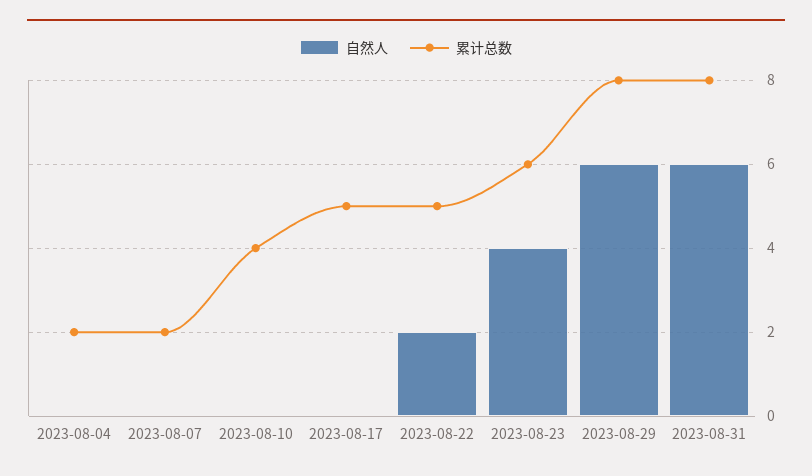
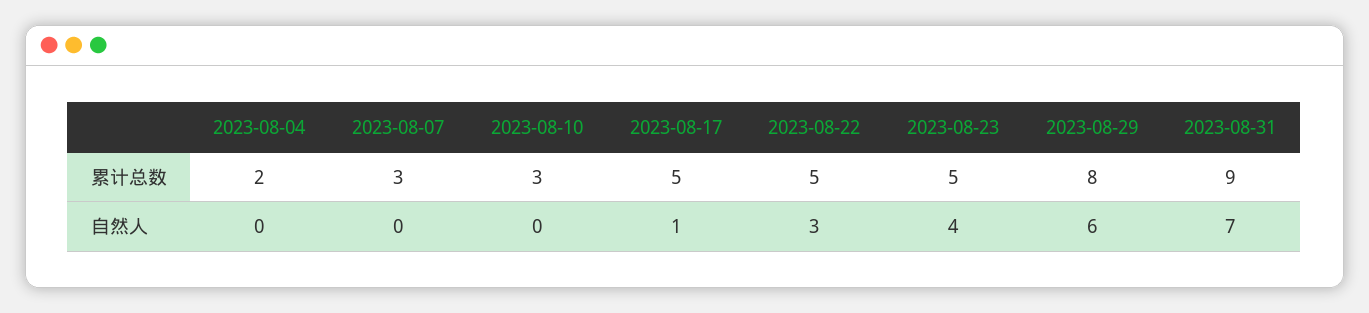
累计总数, 2023-08-07: 2 -> 3
累计总数, 2023-08-10: 4 -> 3
自然人, 2023-08-17: 0 -> 1
自然人, 2023-08-22: 2 -> 3
累计总数, 2023-08-23: 6 -> 5
自然人, 2023-08-31: 6 -> 7
累计总数, 2023-08-31: 8 -> 9

